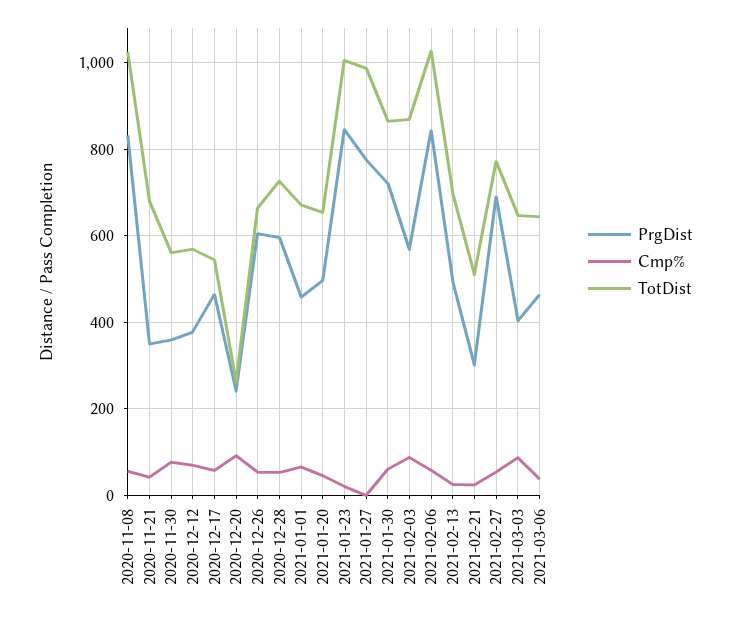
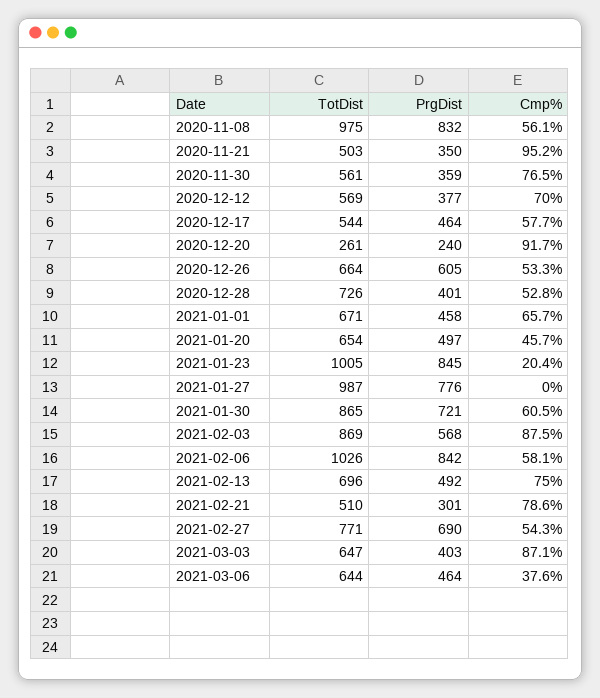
TotDist, 2020-11-08: 1020 -> 975
Cmp%, 2020-11-21: 40 -> 95.2
TotDist, 2020-11-21: 680 -> 503
PrgDist, 2020-12-28: 600 -> 401
Cmp%, 2021-02-13: 20 -> 75
Cmp%, 2021-02-21: 20 -> 78.6

